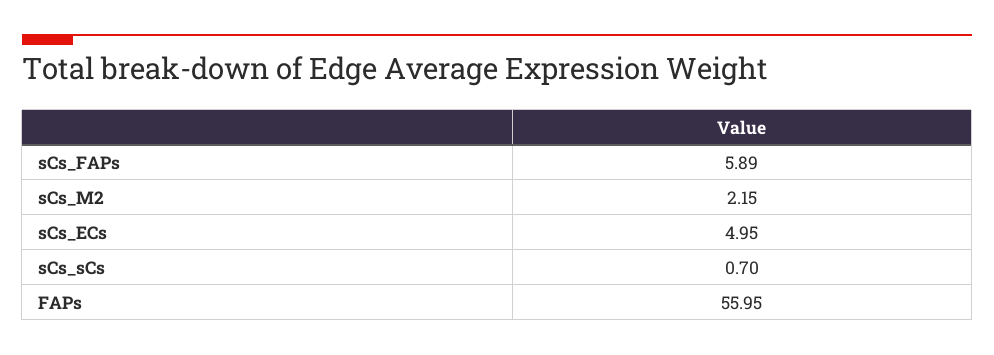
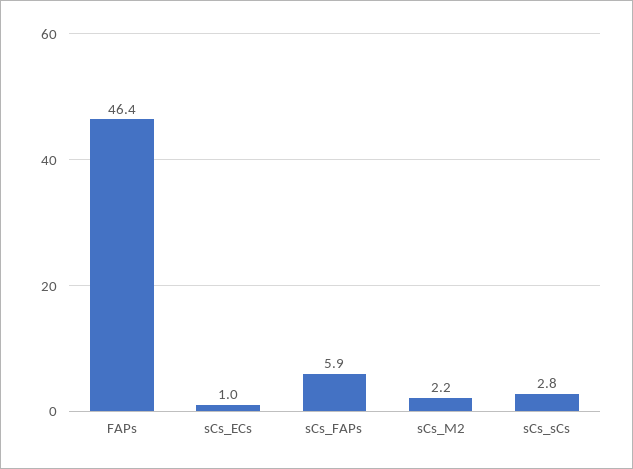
sCs_ECs: 4.95 -> 1
sCs_sCs: 0.7 -> 2.8
FAPs: 55.95 -> 46.4

